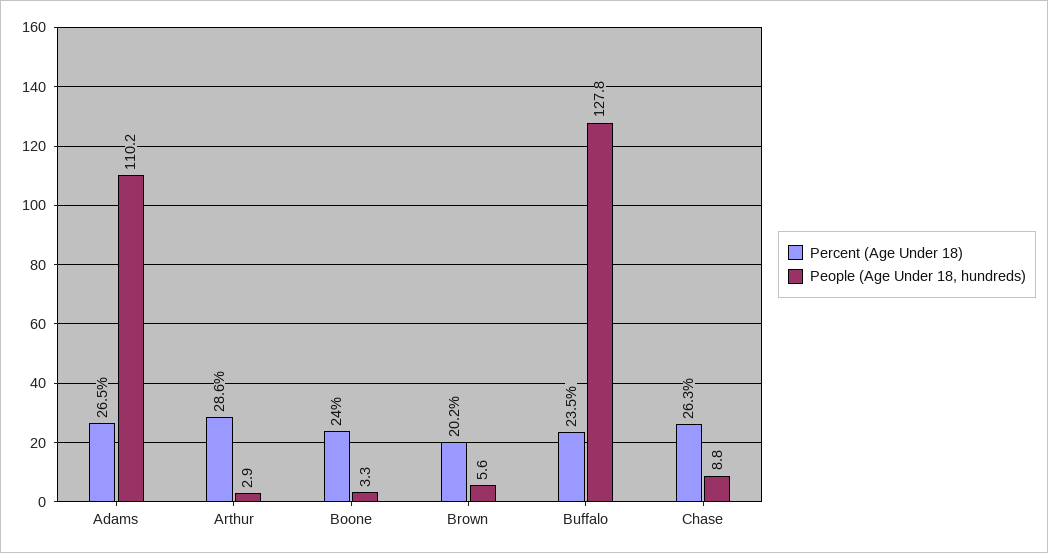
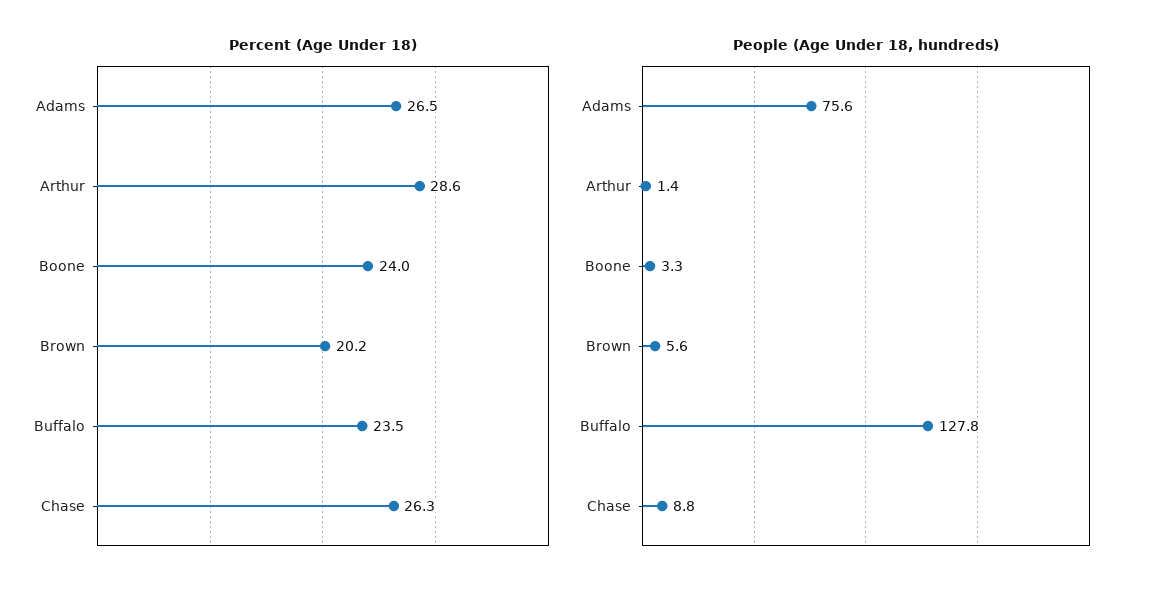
People (Age Under 18, hundreds), Adams: 110.2 -> 75.6
People (Age Under 18, hundreds), Arthur: 2.9 -> 1.4

